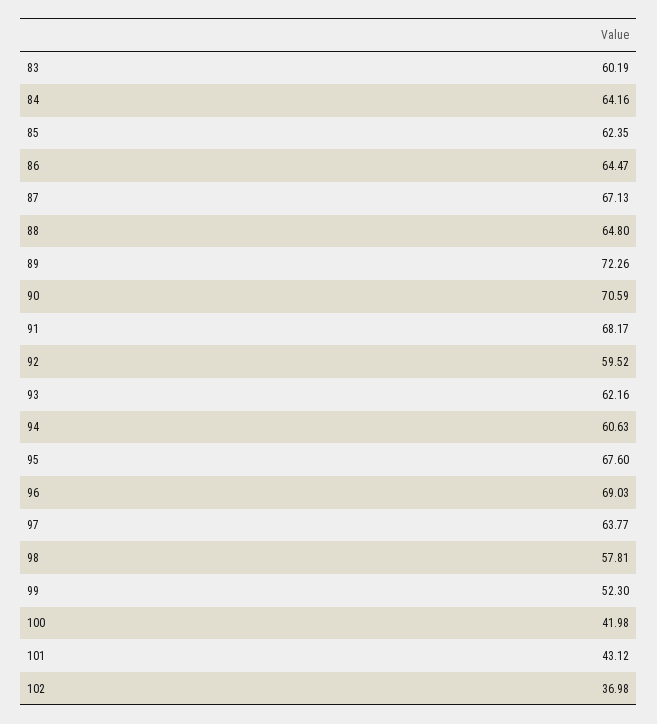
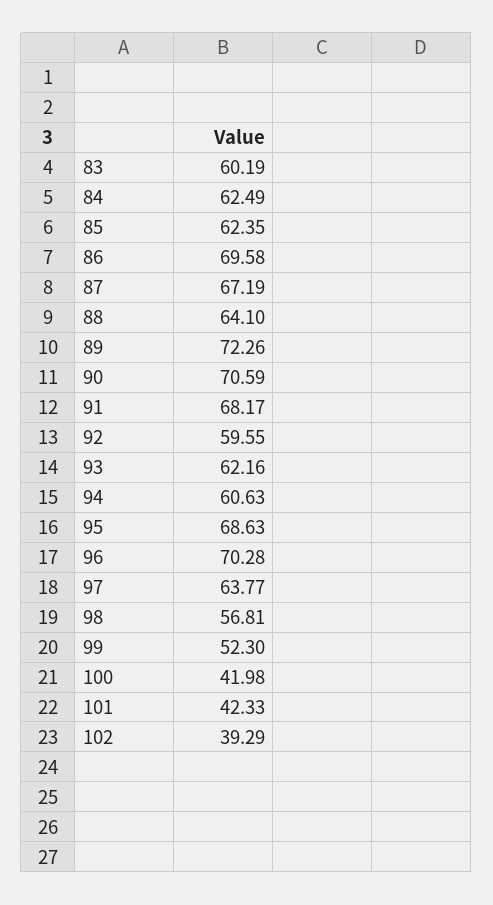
84: 64.16 -> 62.49
86: 64.47 -> 69.58
87: 67.13 -> 67.19
88: 64.8 -> 64.1
92: 59.52 -> 59.55
95: 67.6 -> 68.63
96: 69.03 -> 70.28
98: 57.81 -> 56.81
101: 43.12 -> 42.33
102: 36.98 -> 39.29

